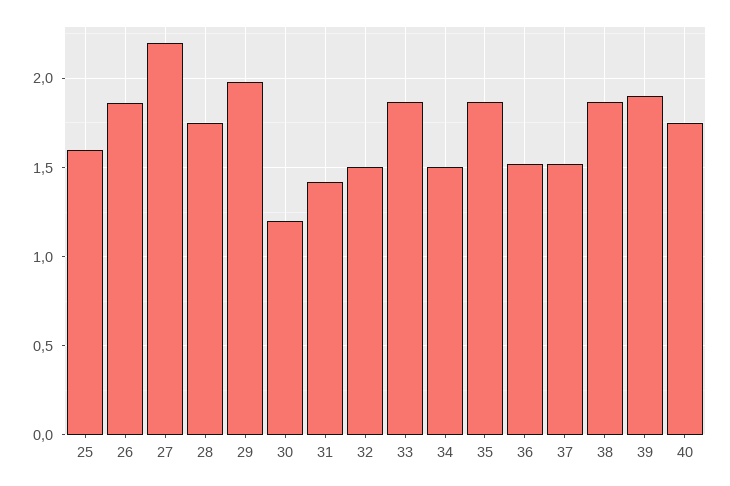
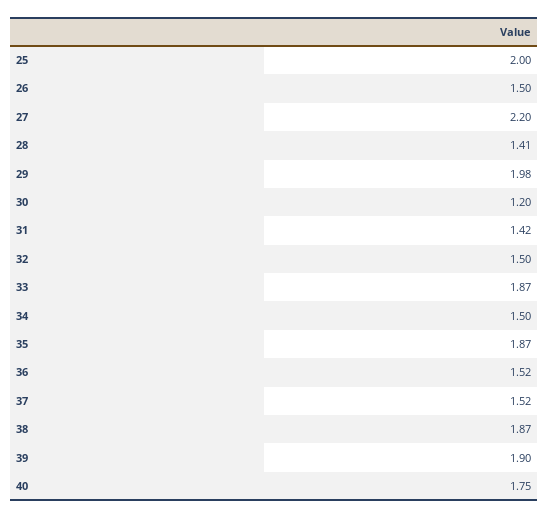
25: 1.6 -> 2
26: 1.85 -> 1.5
28: 1.75 -> 1.41

